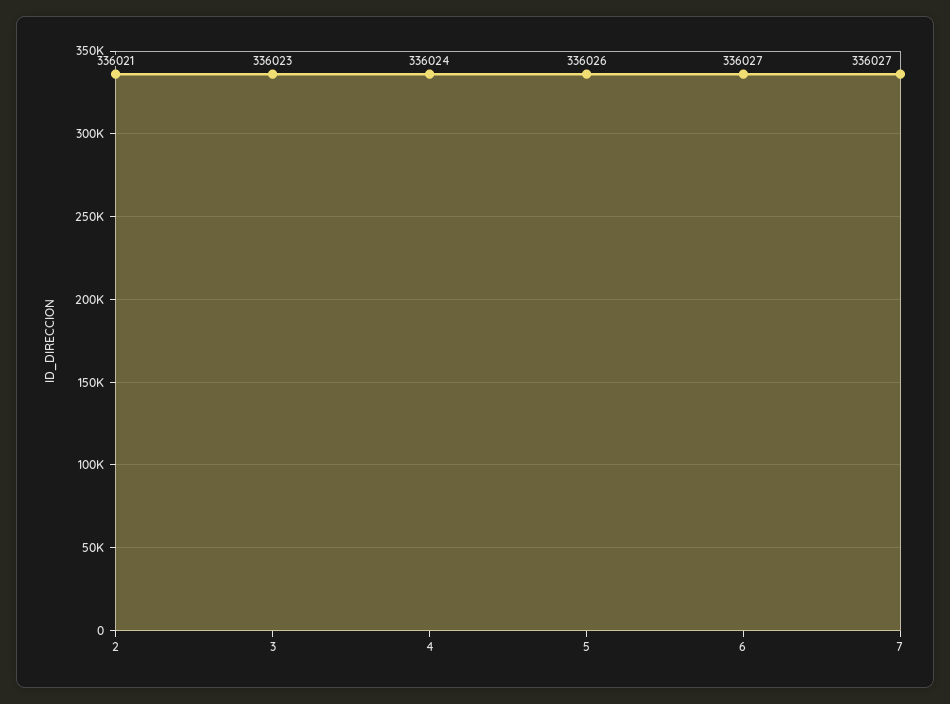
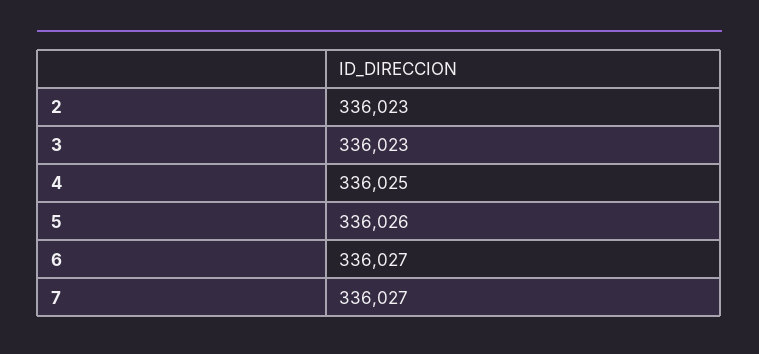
2: 336021 -> 336023
4: 336024 -> 336025

